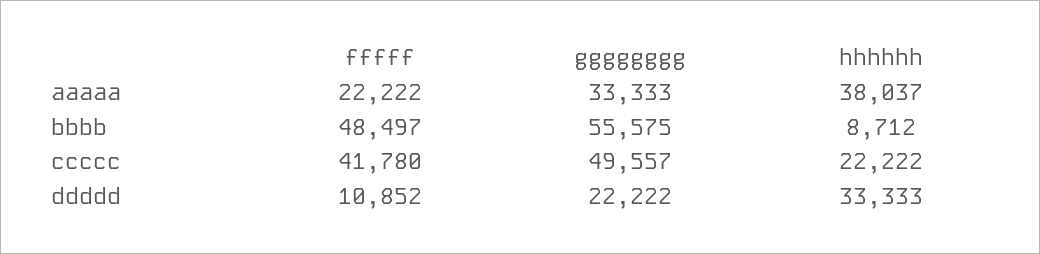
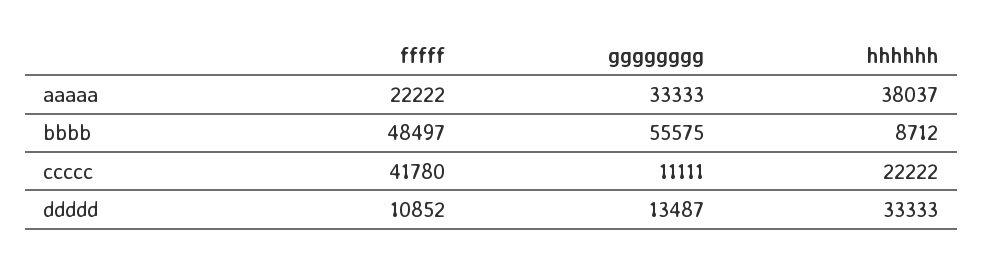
gggggggg, ccccc: 49557 -> 11111
gggggggg, ddddd: 22222 -> 13487

